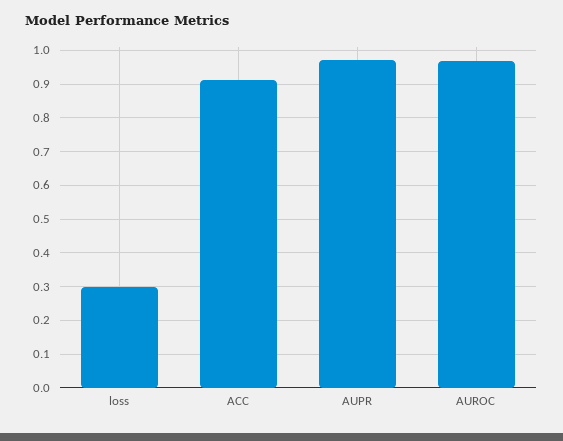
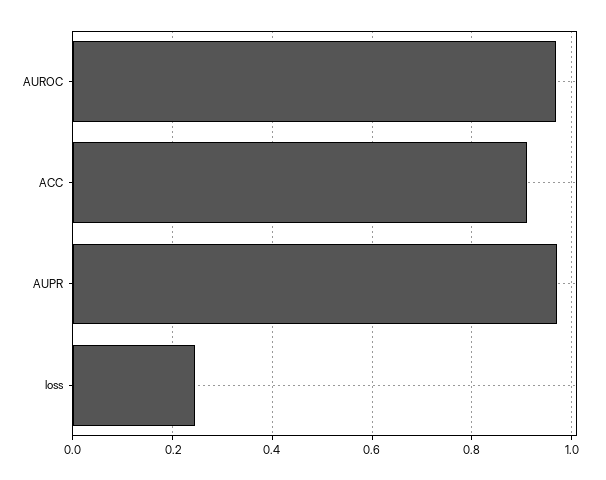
loss: 0.3 -> 0.24

